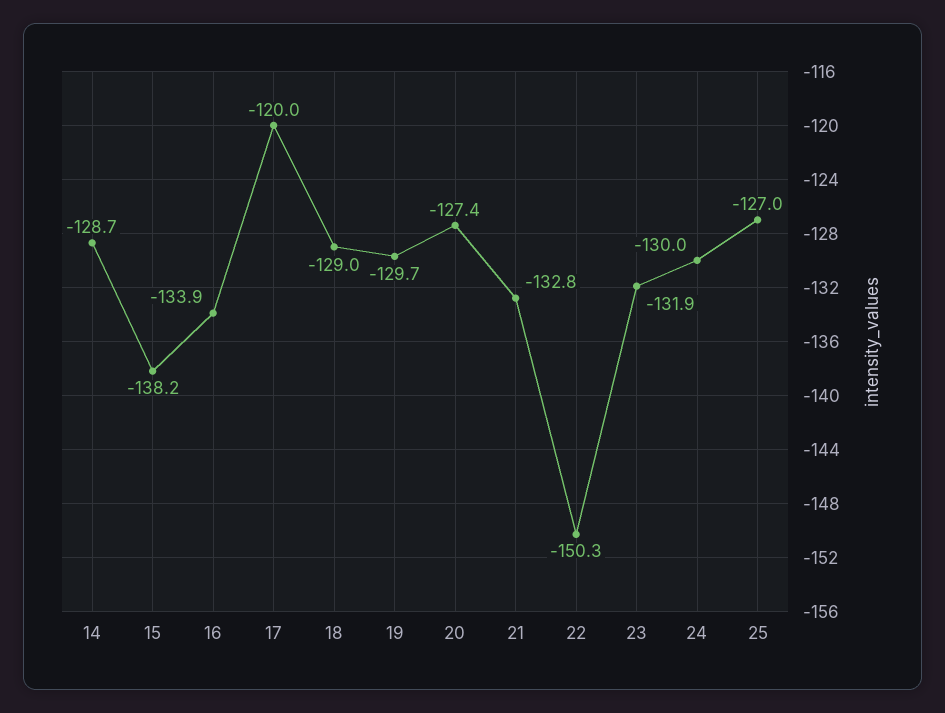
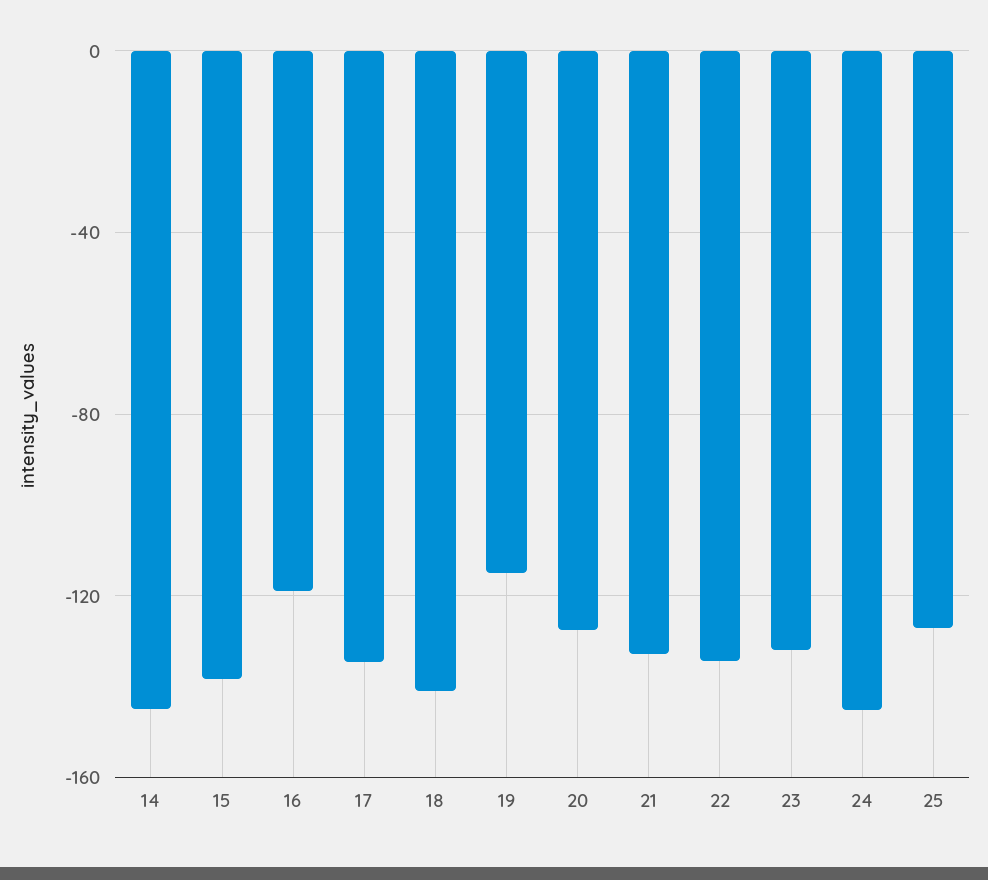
14: -128.7 -> -145
16: -133.9 -> -120
17: -120 -> -135
18: -129 -> -140
19: -129.7 -> -115
22: -150.3 -> -135
24: -130 -> -145

